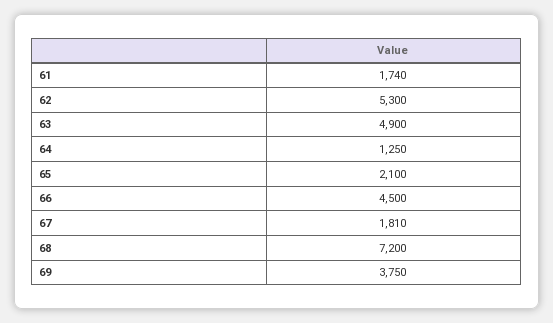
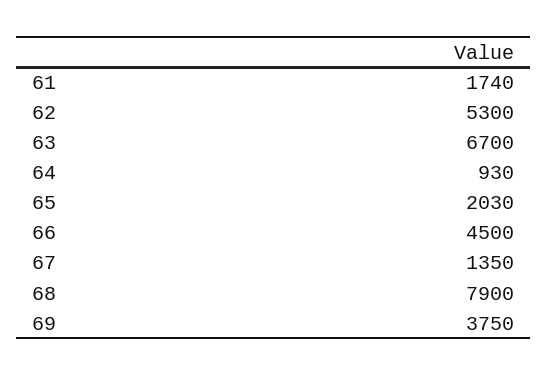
63: 4900 -> 6700
64: 1250 -> 930
65: 2100 -> 2030
67: 1810 -> 1350
68: 7200 -> 7900

